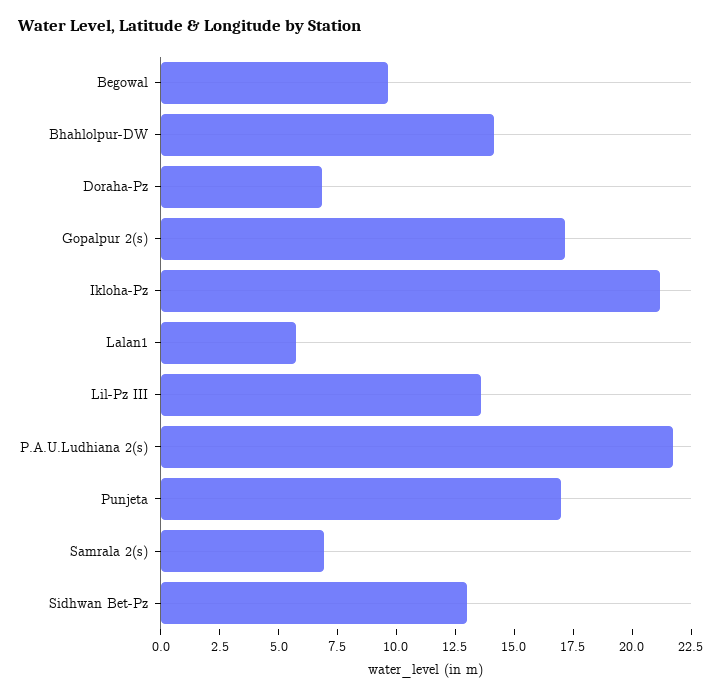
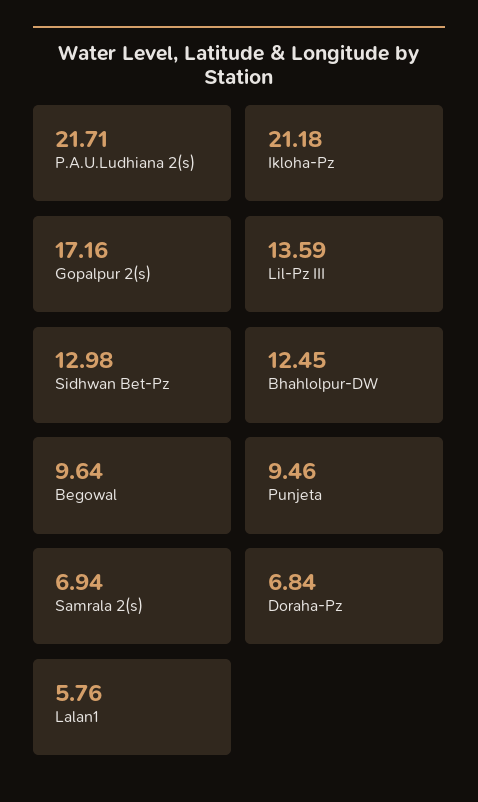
Bhahlolpur-DW: 14 -> 12.45
Punjeta: 17 -> 9.46

